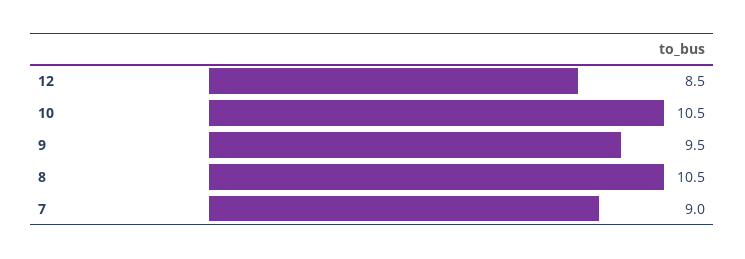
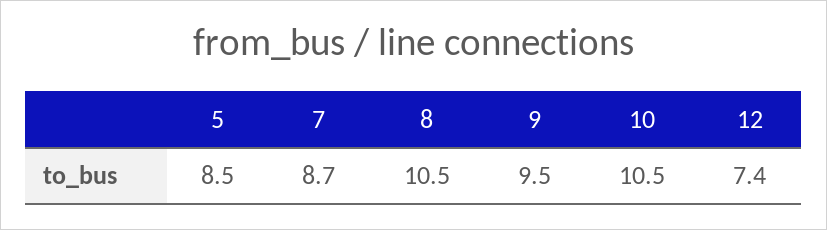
12: 8.5 -> 7.4
7: 9 -> 8.7
5: none -> 8.5

